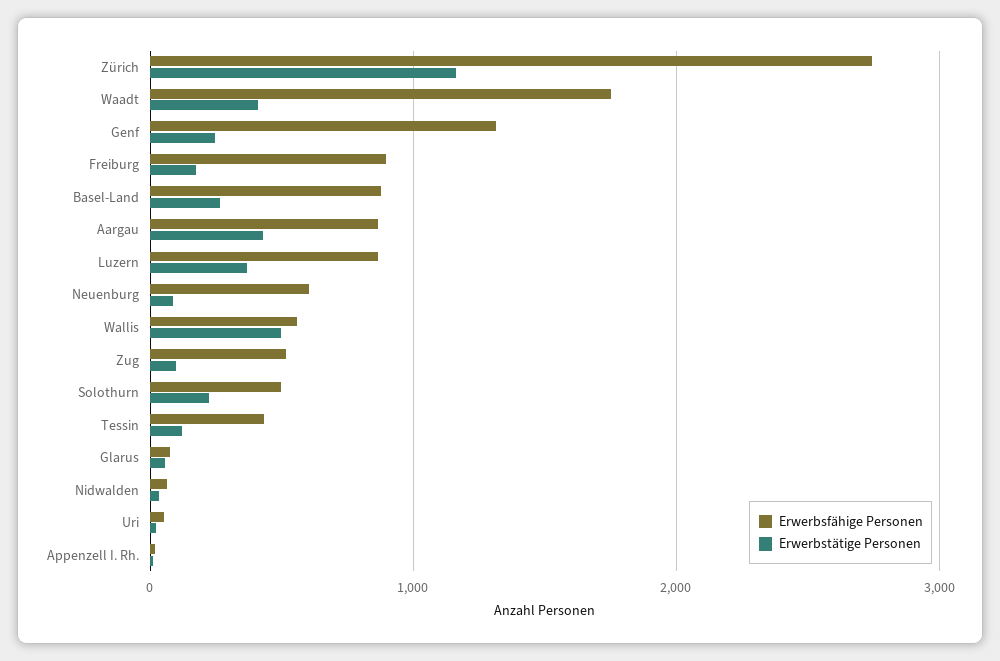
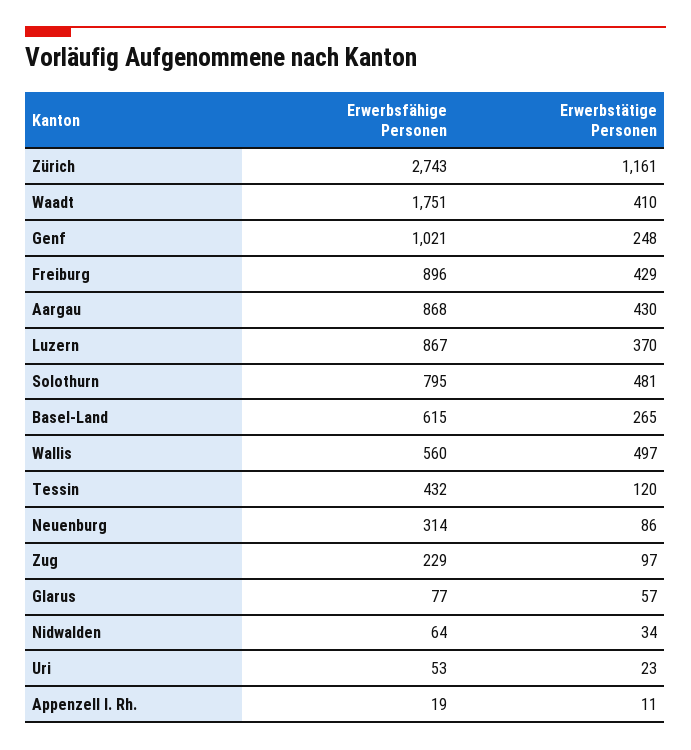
Erwerbsfähige Personen, Genf: 1300 -> 1021
Erwerbstätige Personen, Freiburg: 200 -> 429
Erwerbsfähige Personen, Basel-Land: 900 -> 615
Erwerbsfähige Personen, Neuenburg: 600 -> 314
Erwerbsfähige Personen, Zug: 500 -> 229
Erwerbsfähige Personen, Solothurn: 500 -> 795
Erwerbstätige Personen, Solothurn: 200 -> 481

